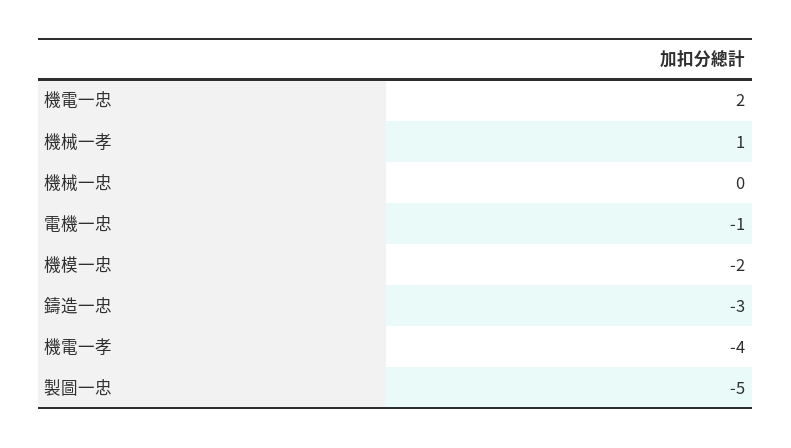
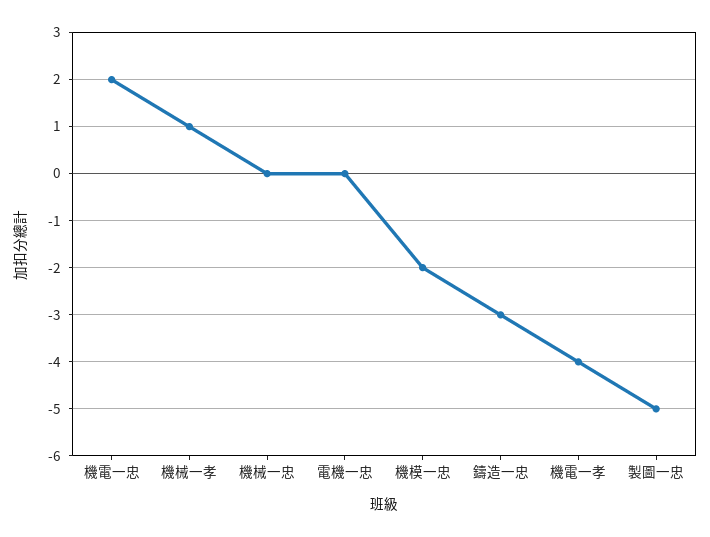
電機一忠: -1 -> 0

